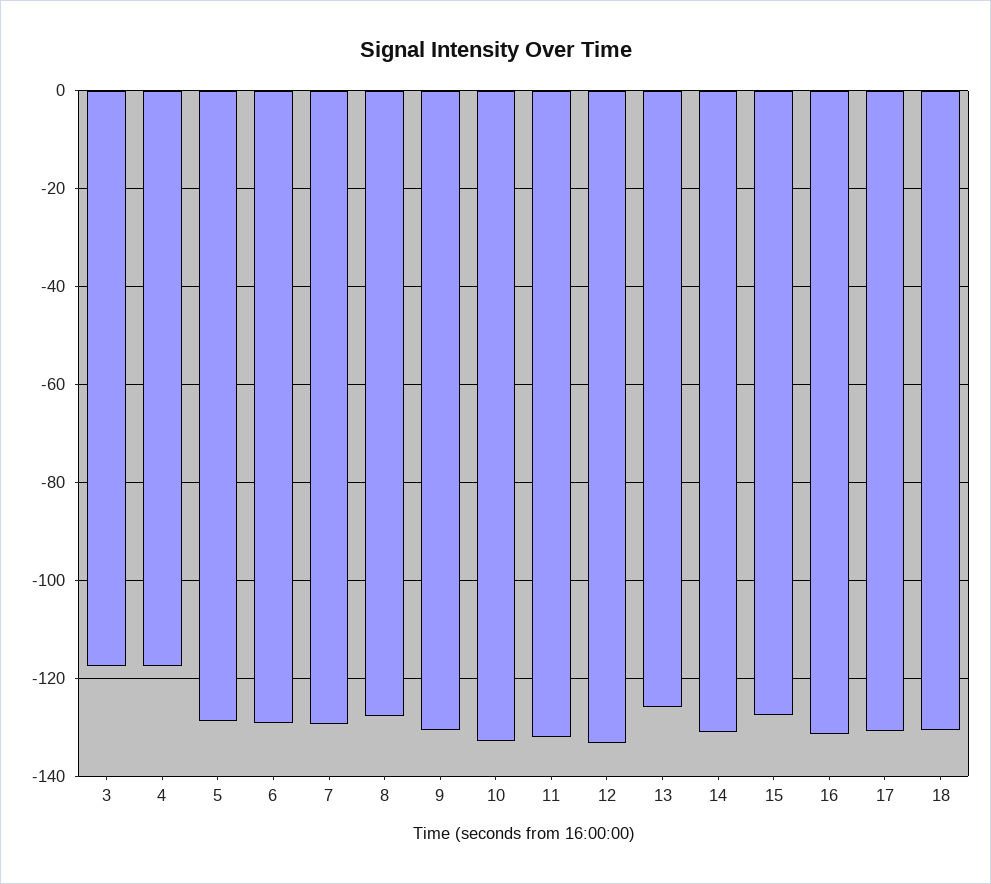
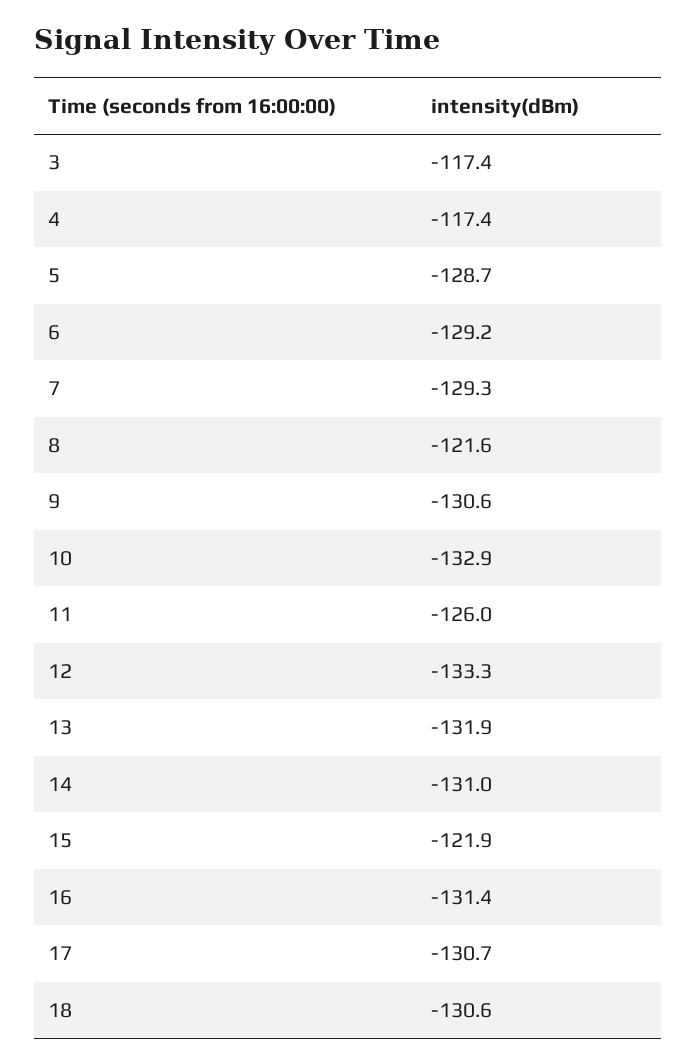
8: -128 -> -121.6
11: -132 -> -126
13: -126 -> -131.9
15: -128 -> -121.9

